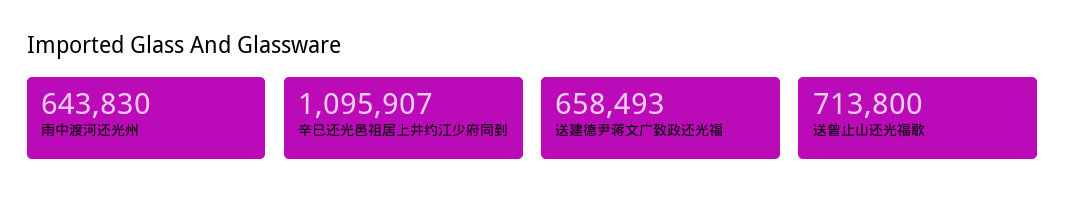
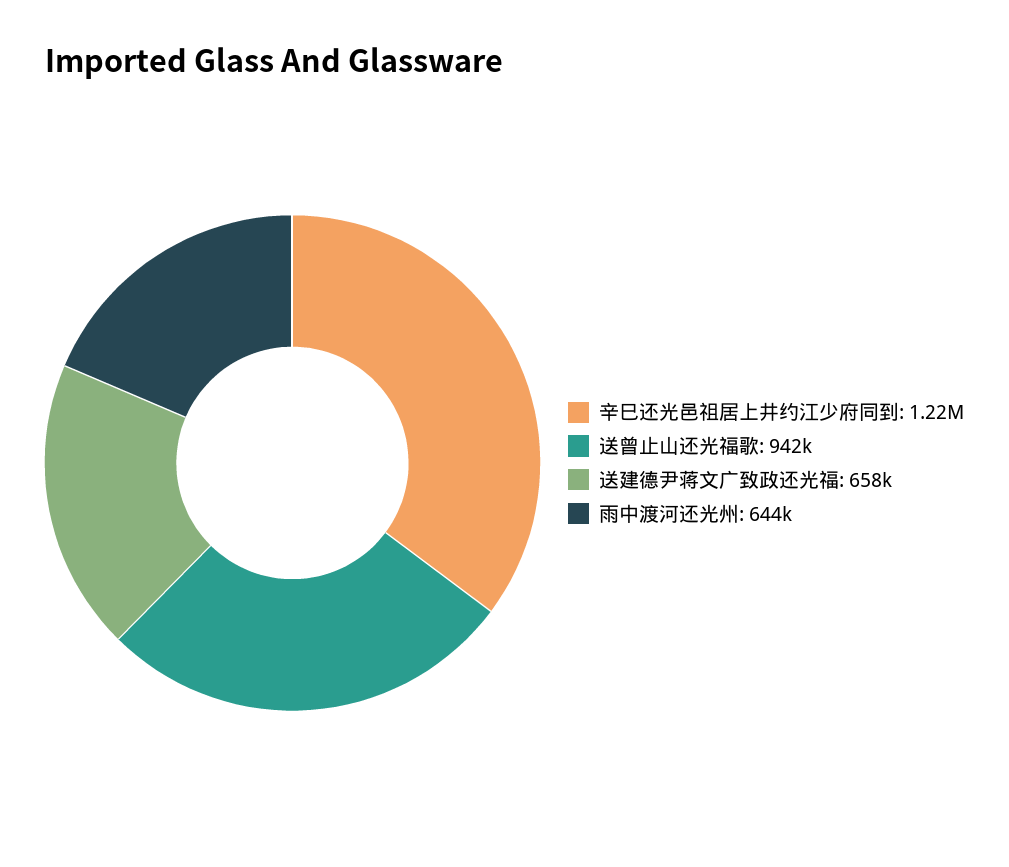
辛巳还光邑祖居上井约江少府同到: 1095907 -> 1220000
送曾止山还光福歌: 713800 -> 942000

